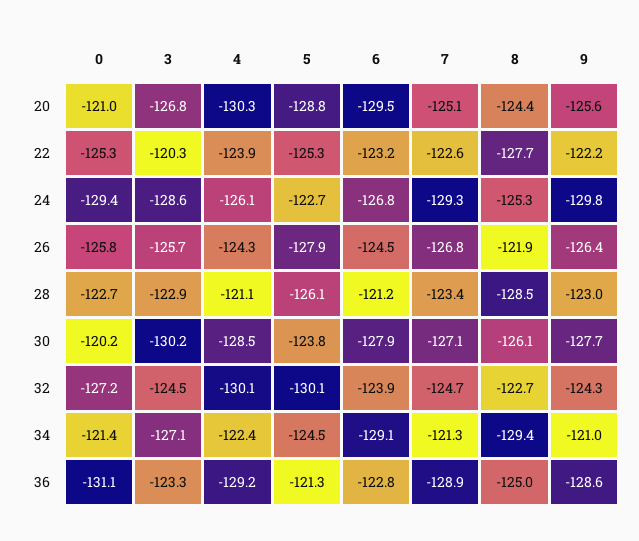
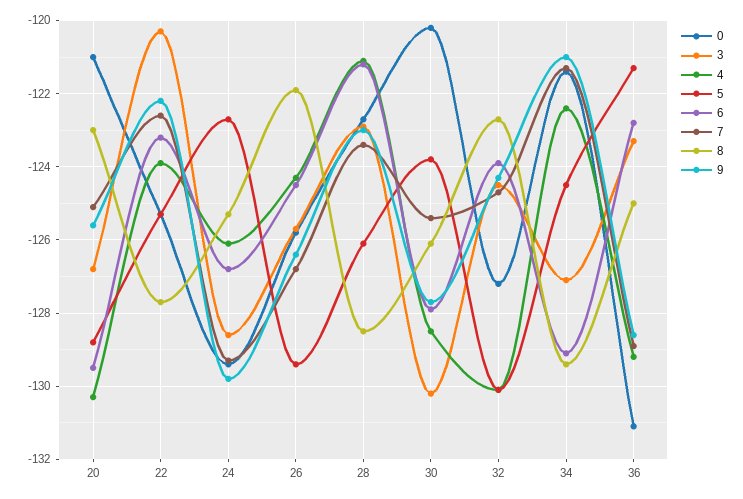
8, 20: -124.4 -> -123
5, 26: -127.9 -> -129.5
7, 30: -127.1 -> -125.5

